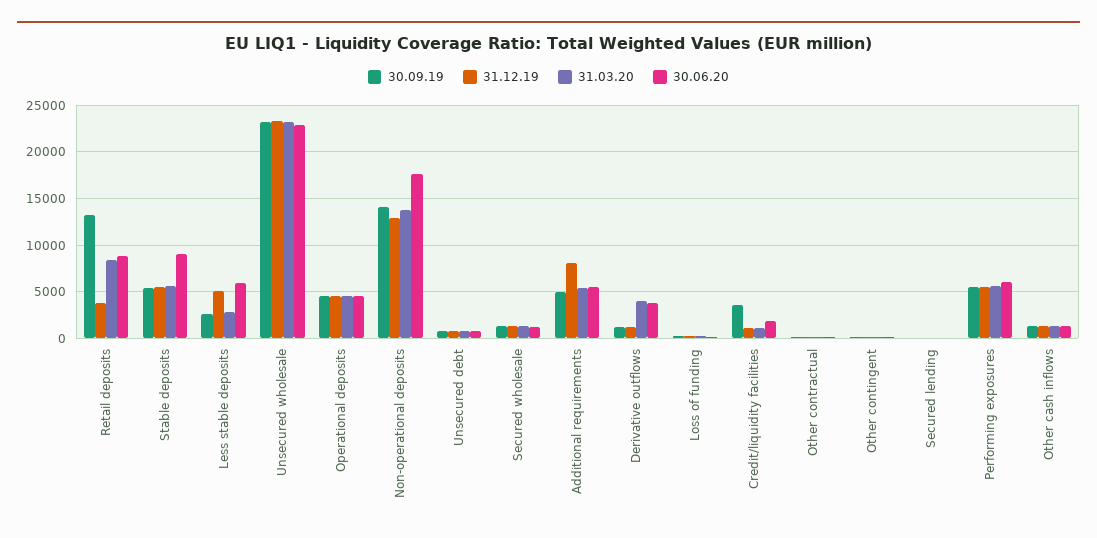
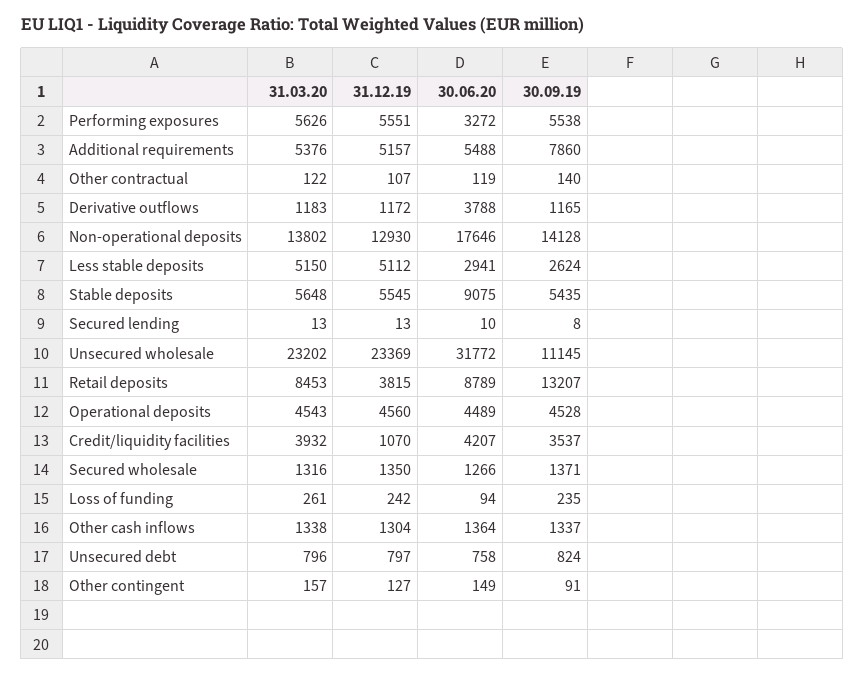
31.03.20, Less stable deposits: 3000 -> 5150
30.06.20, Less stable deposits: 6000 -> 2941
30.09.19, Unsecured wholesale: 23000 -> 11145
30.06.20, Unsecured wholesale: 23000 -> 31772
30.09.19, Additional requirements: 5000 -> 7860
31.12.19, Additional requirements: 8000 -> 5157
31.03.20, Derivative outflows: 4000 -> 1183
31.03.20, Credit/liquidity facilities: 1000 -> 3932
30.06.20, Credit/liquidity facilities: 2000 -> 4207
30.06.20, Performing exposures: 6000 -> 3272

